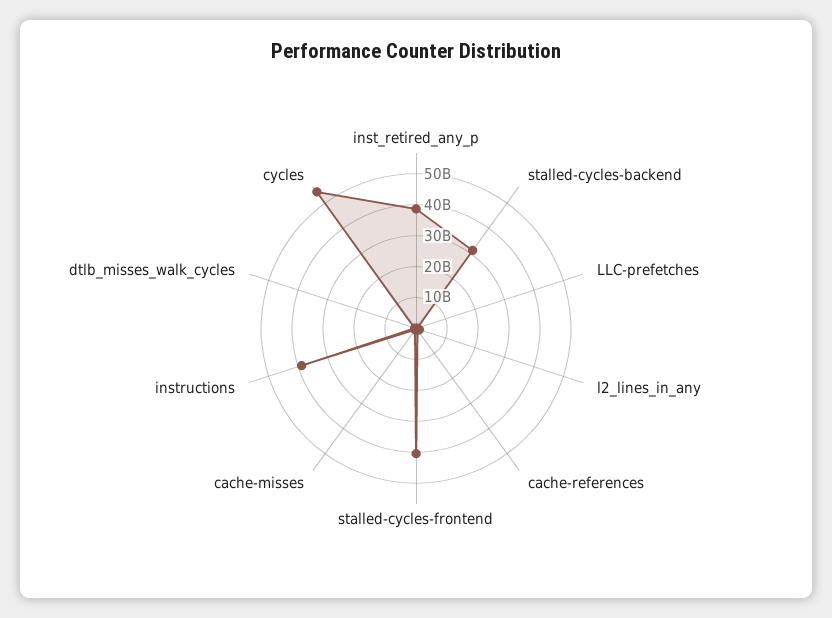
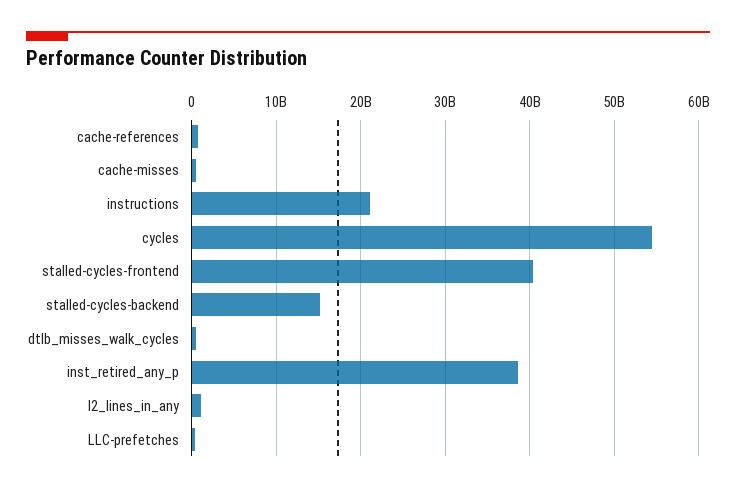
stalled-cycles-backend: 30000000000 -> 15000000000
instructions: 40000000000 -> 21000000000

